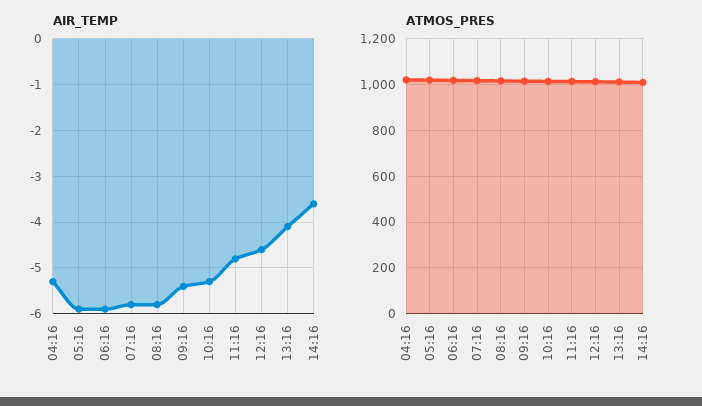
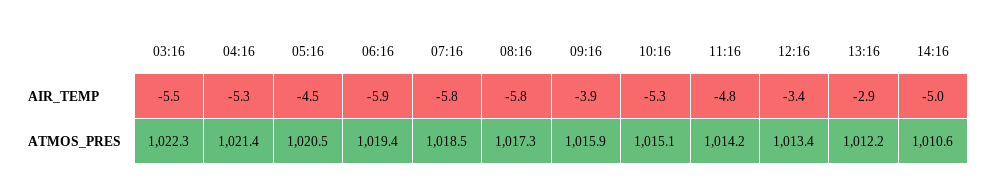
AIR_TEMP, 05:16: -6 -> -4.5
AIR_TEMP, 09:16: -5.5 -> -3.9
AIR_TEMP, 12:16: -4.5 -> -3.4
AIR_TEMP, 13:16: -4 -> -2.9
AIR_TEMP, 14:16: -3.5 -> -5
AIR_TEMP, 03:16: none -> -5.5
ATMOS_PRES, 03:16: none -> 1022.3

